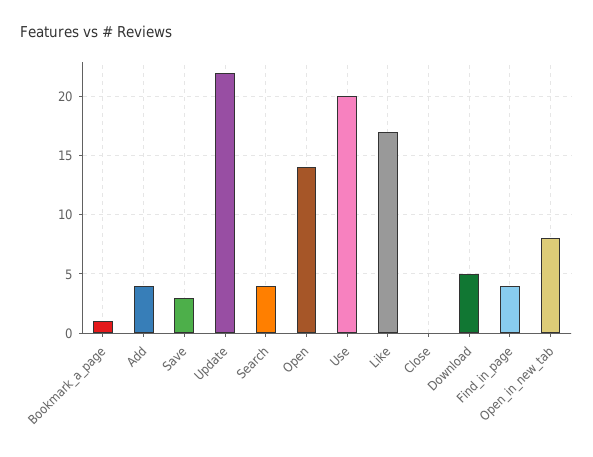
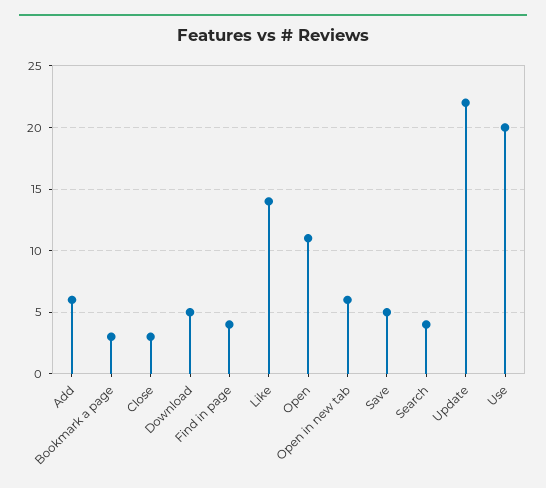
Bookmark_a_page: 1 -> 3
Add: 4 -> 6
Save: 3 -> 5
Open: 14 -> 11
Like: 17 -> 14
Close: 0 -> 3
Open_in_new_tab: 8 -> 6

